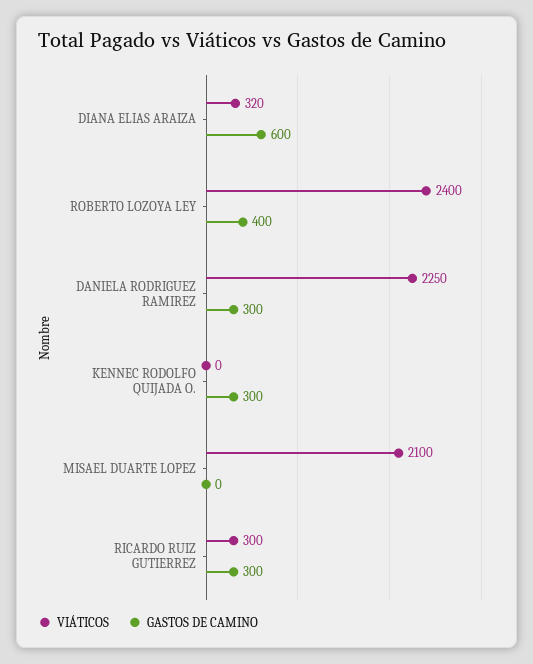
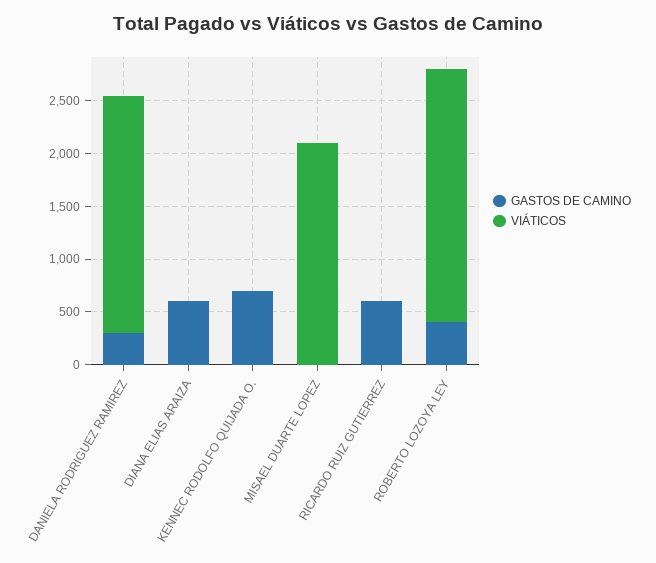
VIÁTICOS, DIANA ELIAS ARAIZA: 320 -> 0
GASTOS DE CAMINO, KENNEC RODOLFO QUIJADA O.: 300 -> 700
VIÁTICOS, RICARDO RUIZ GUTIERREZ: 300 -> 0
GASTOS DE CAMINO, RICARDO RUIZ GUTIERREZ: 300 -> 600

